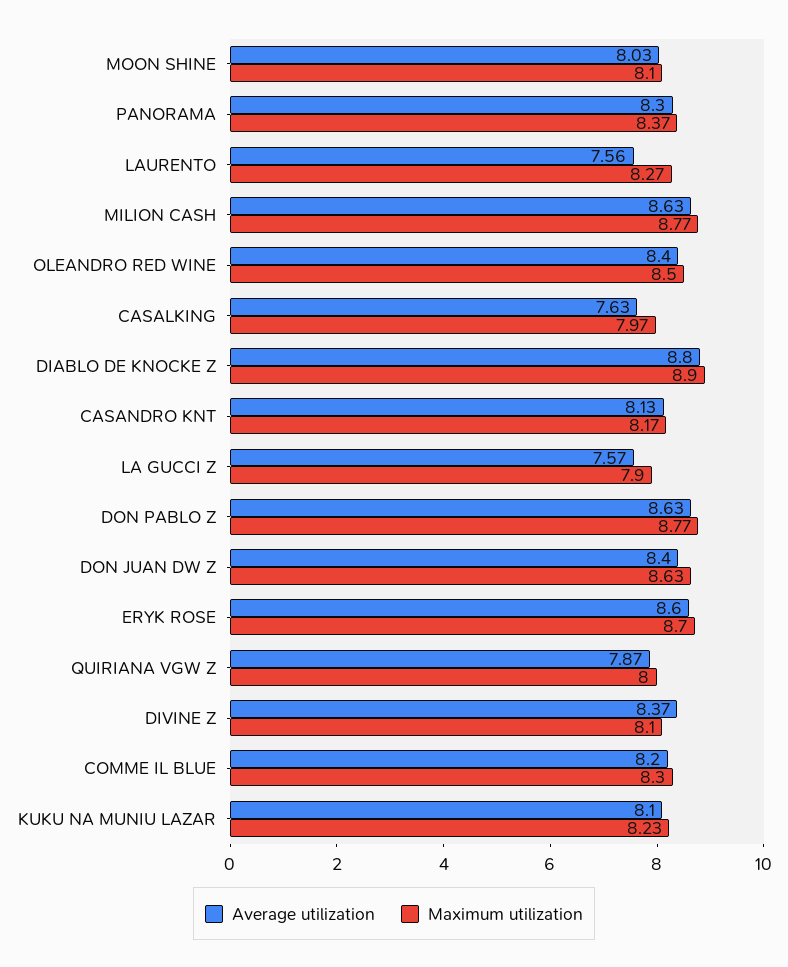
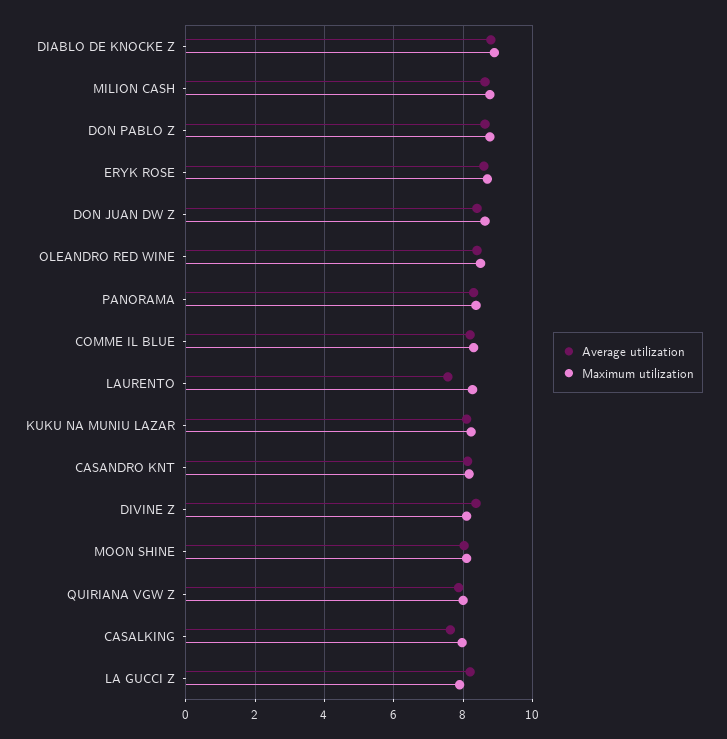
Average utilization, LA GUCCI Z: 7.57 -> 8.2

